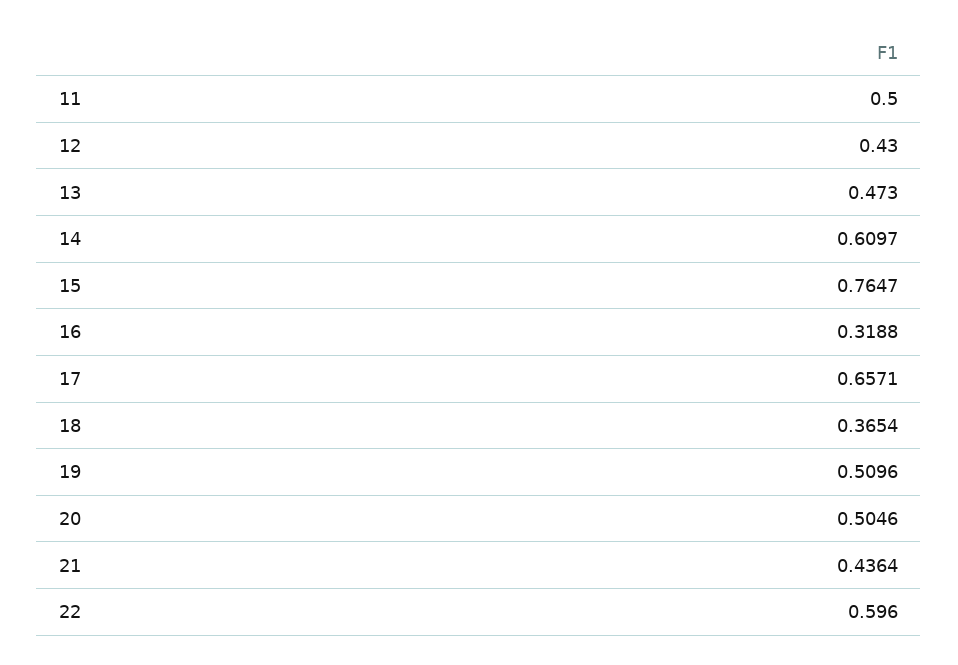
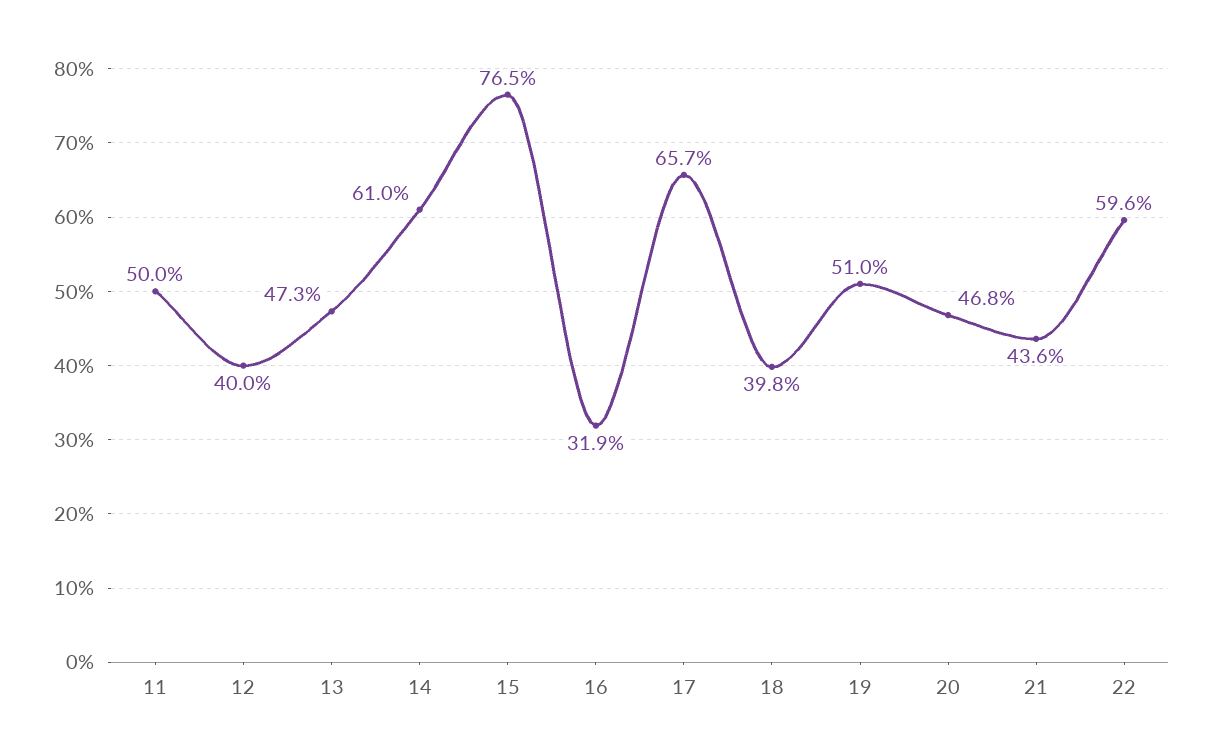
12: 0.43 -> 0.4
18: 0.3654 -> 0.398
20: 0.5046 -> 0.468

